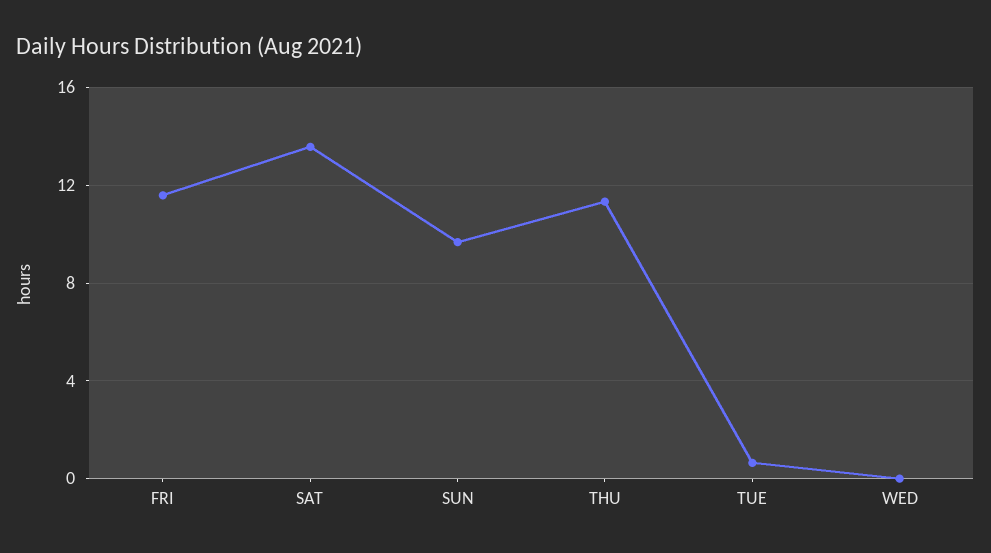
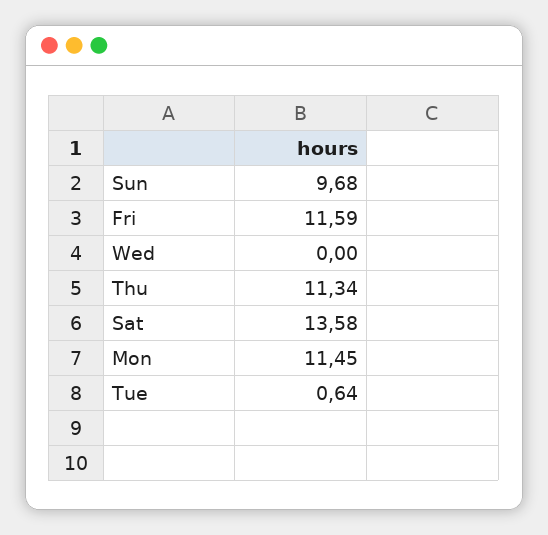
Mon: none -> 11.45

